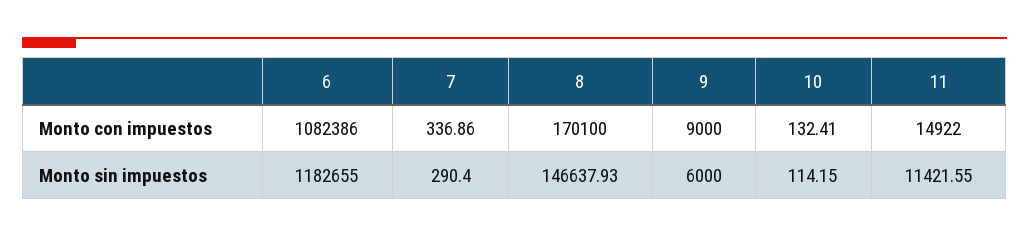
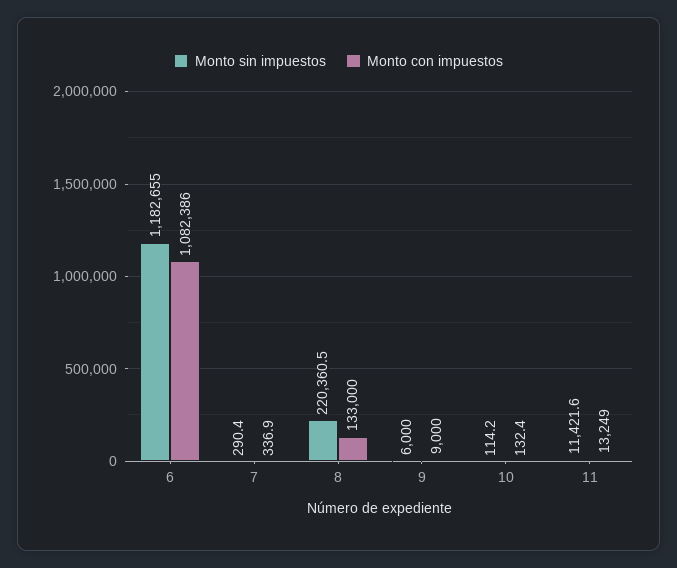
Monto con impuestos, 8: 170100 -> 133000
Monto con impuestos, 11: 14922 -> 13249
Monto sin impuestos, 8: 146637.93 -> 220360.5

